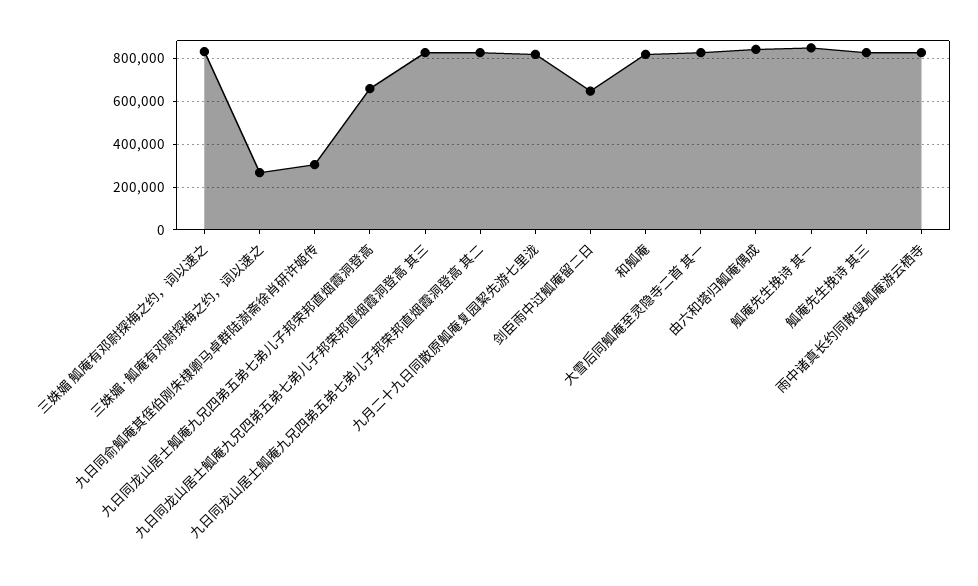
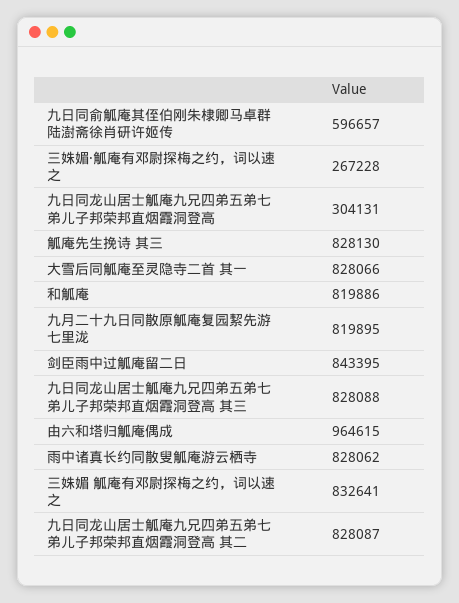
九日同俞觚庵其侄伯刚朱棣卿马卓群陆澍斋徐肖研许姬传: 300000 -> 596657
九日同龙山居士觚庵九兄四弟五弟七弟儿子邦荣邦直烟霞洞登高: 650000 -> 304131
剑臣雨中过觚庵留二日: 650000 -> 843395
由六和塔归觚庵偶成: 850000 -> 964615
觚庵先生挽诗 其一: 850000 -> none

